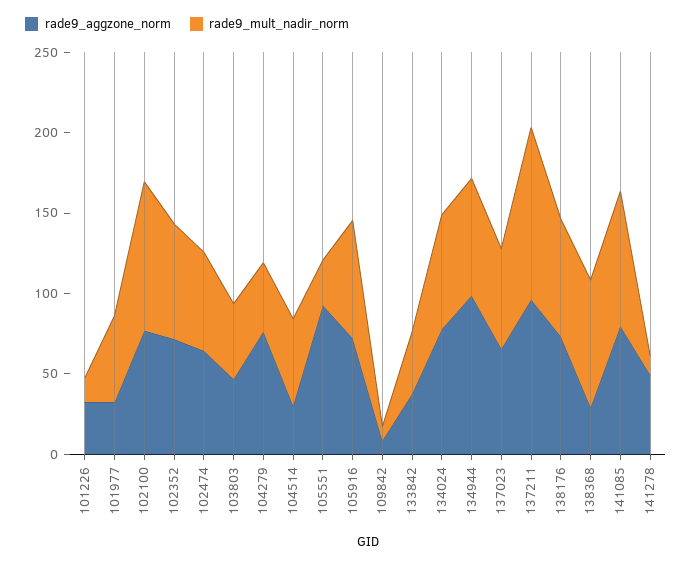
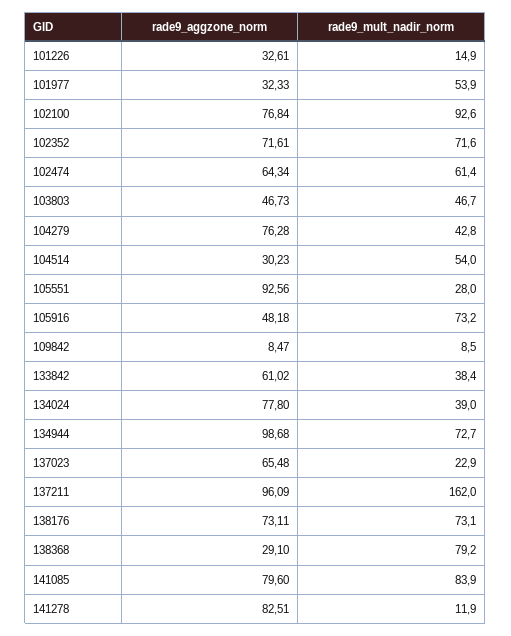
rade9_aggzone_norm, 105916: 70 -> 48.18
rade9_aggzone_norm, 133842: 40 -> 61.02
rade9_mult_nadir_norm, 134024: 70 -> 39
rade9_mult_nadir_norm, 137023: 60 -> 22.9
rade9_mult_nadir_norm, 137211: 110 -> 162
rade9_aggzone_norm, 141278: 50 -> 82.51

